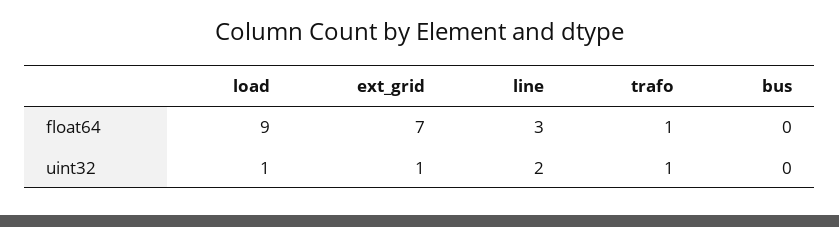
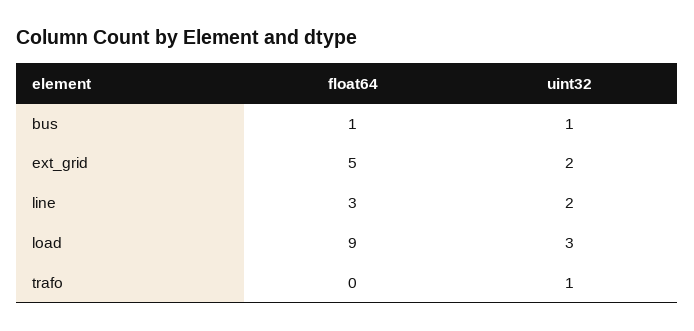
ext_grid, float64: 7 -> 5
trafo, float64: 1 -> 0
bus, float64: 0 -> 1
load, uint32: 1 -> 3
ext_grid, uint32: 1 -> 2
bus, uint32: 0 -> 1

